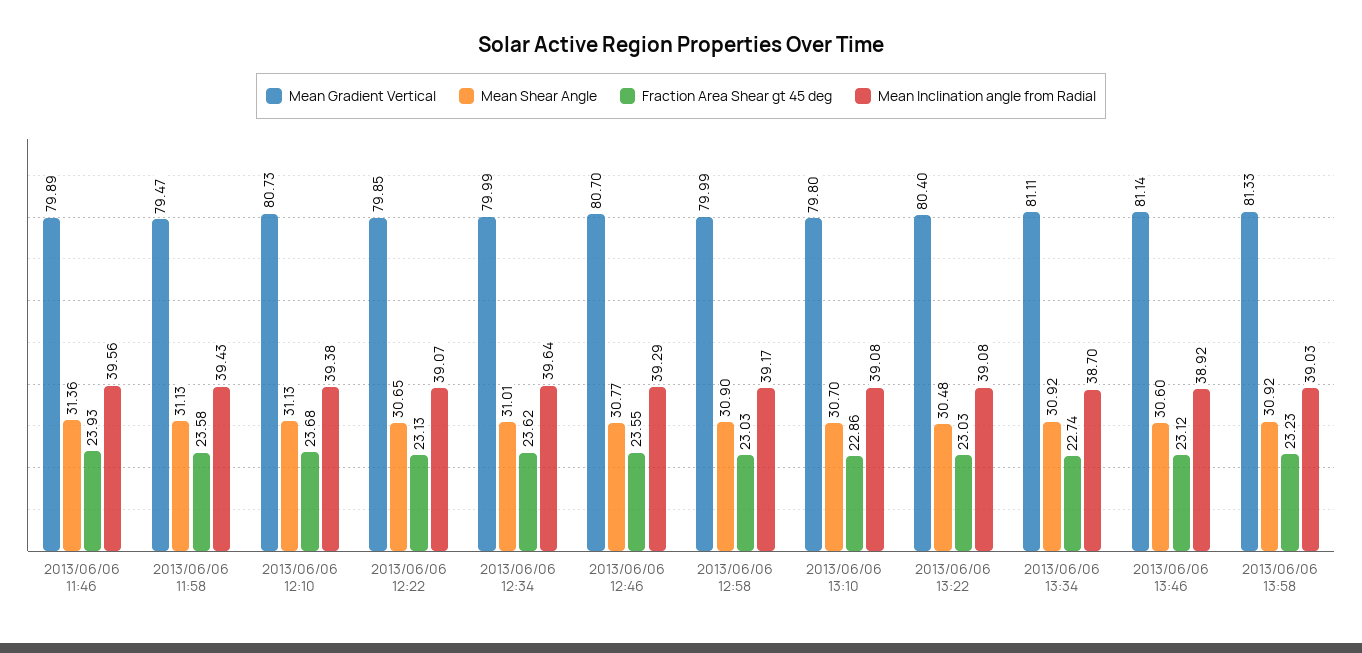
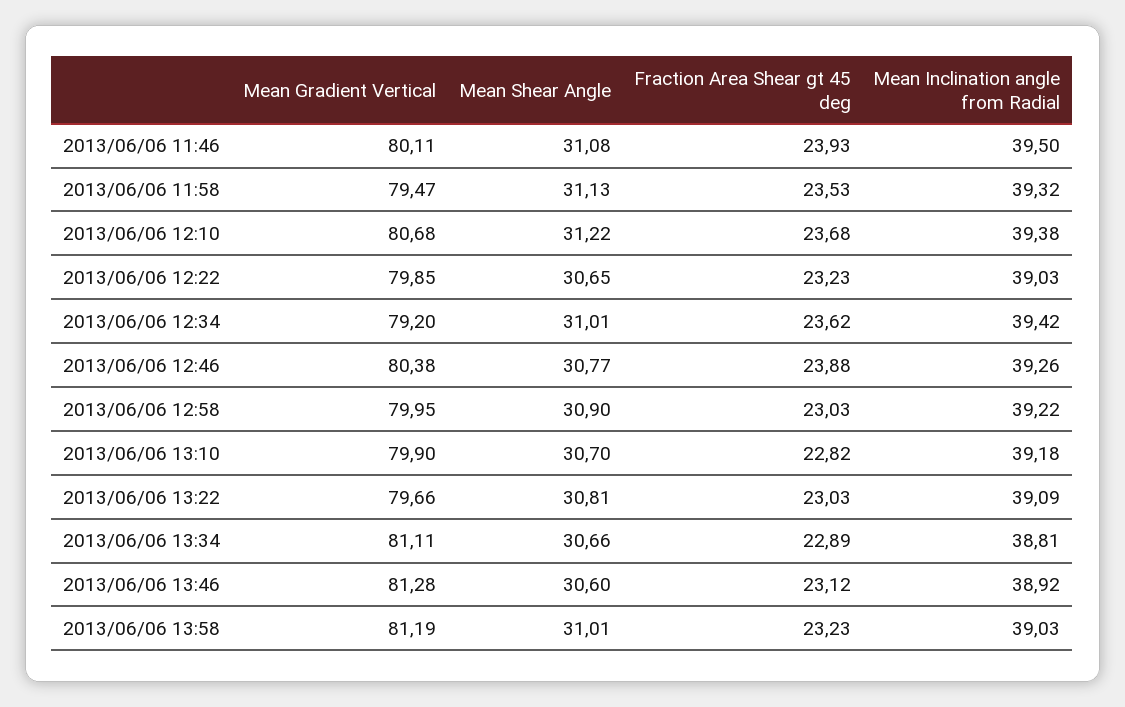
Mean Gradient Vertical, 2013/06/06 11:46: 79.89 -> 80.11
Mean Shear Angle, 2013/06/06 11:46: 31.36 -> 31.08
Mean Inclination angle from Radial, 2013/06/06 11:46: 39.56 -> 39.5
Fraction Area Shear gt 45 deg, 2013/06/06 11:58: 23.58 -> 23.53
Mean Inclination angle from Radial, 2013/06/06 11:58: 39.43 -> 39.32
Mean Gradient Vertical, 2013/06/06 12:10: 80.73 -> 80.68
Mean Shear Angle, 2013/06/06 12:10: 31.13 -> 31.22
Fraction Area Shear gt 45 deg, 2013/06/06 12:22: 23.13 -> 23.23
Mean Inclination angle from Radial, 2013/06/06 12:22: 39.07 -> 39.03
Mean Gradient Vertical, 2013/06/06 12:34: 79.99 -> 79.2
Mean Inclination angle from Radial, 2013/06/06 12:34: 39.64 -> 39.42
Mean Gradient Vertical, 2013/06/06 12:46: 80.7 -> 80.38
Fraction Area Shear gt 45 deg, 2013/06/06 12:46: 23.55 -> 23.88
Mean Inclination angle from Radial, 2013/06/06 12:46: 39.29 -> 39.26
Mean Gradient Vertical, 2013/06/06 12:58: 79.99 -> 79.95
Mean Inclination angle from Radial, 2013/06/06 12:58: 39.17 -> 39.22
Mean Gradient Vertical, 2013/06/06 13:10: 79.8 -> 79.9
Fraction Area Shear gt 45 deg, 2013/06/06 13:10: 22.86 -> 22.82
Mean Inclination angle from Radial, 2013/06/06 13:10: 39.08 -> 39.18
Mean Gradient Vertical, 2013/06/06 13:22: 80.4 -> 79.66
Mean Shear Angle, 2013/06/06 13:22: 30.48 -> 30.81
Mean Inclination angle from Radial, 2013/06/06 13:22: 39.08 -> 39.09
Mean Shear Angle, 2013/06/06 13:34: 30.92 -> 30.66
Fraction Area Shear gt 45 deg, 2013/06/06 13:34: 22.74 -> 22.89
Mean Inclination angle from Radial, 2013/06/06 13:34: 38.7 -> 38.81
Mean Gradient Vertical, 2013/06/06 13:46: 81.14 -> 81.28
Mean Gradient Vertical, 2013/06/06 13:58: 81.33 -> 81.19
Mean Shear Angle, 2013/06/06 13:58: 30.92 -> 31.01

